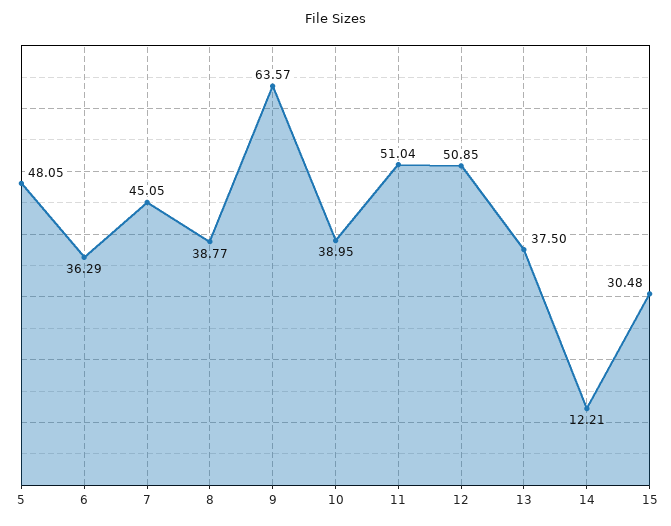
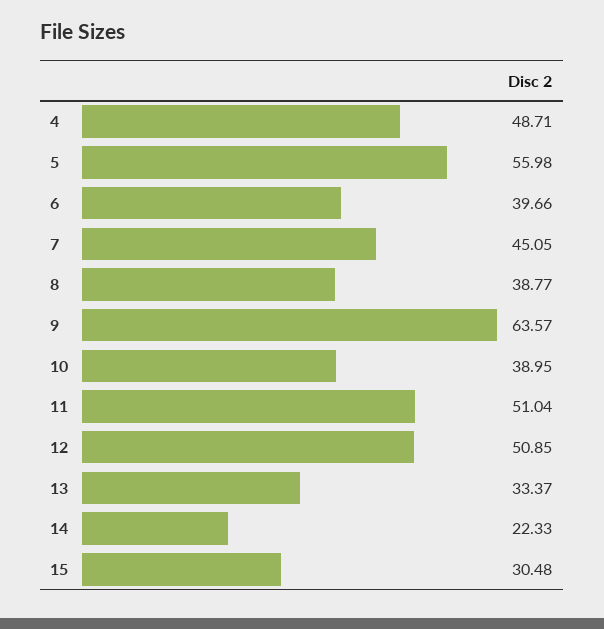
5: 48.05 -> 55.98
6: 36.29 -> 39.66
13: 37.5 -> 33.37
14: 12.21 -> 22.33
4: none -> 48.71

